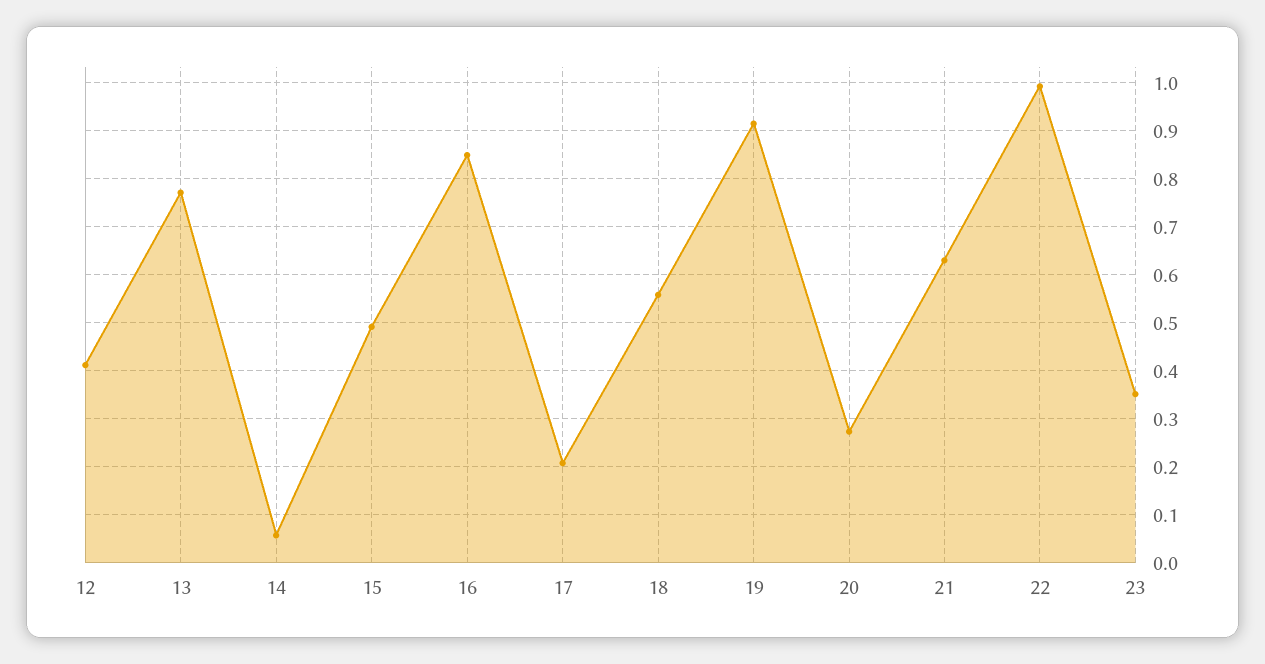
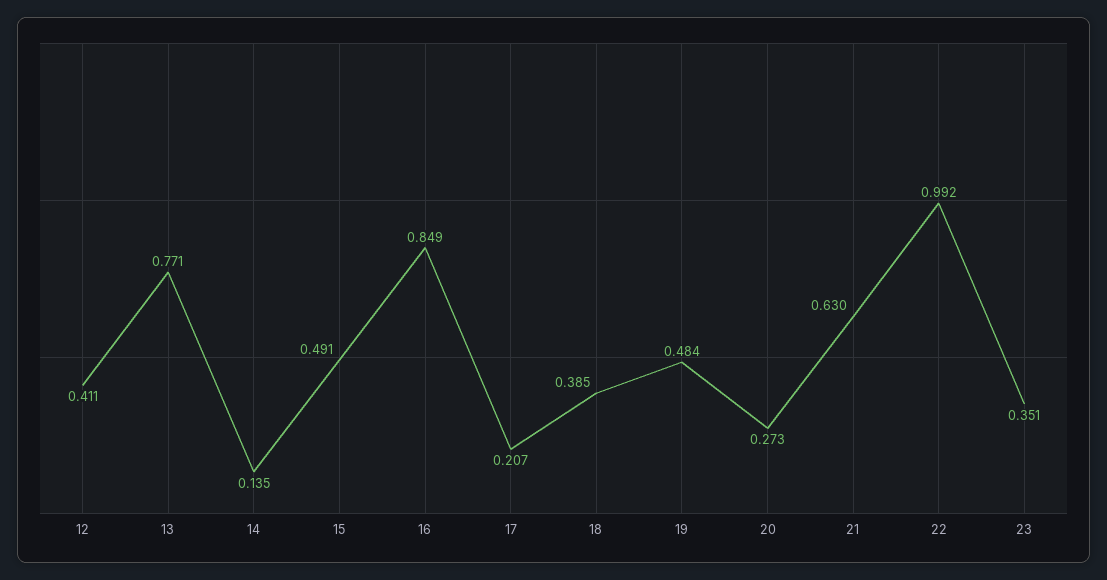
14: 0.06 -> 0.135
18: 0.56 -> 0.385
19: 0.92 -> 0.484

